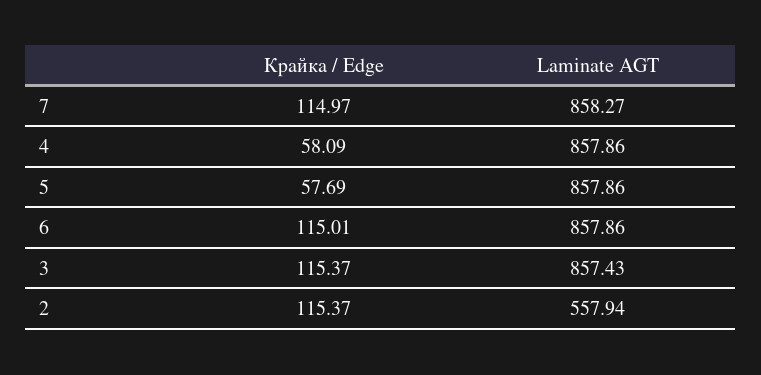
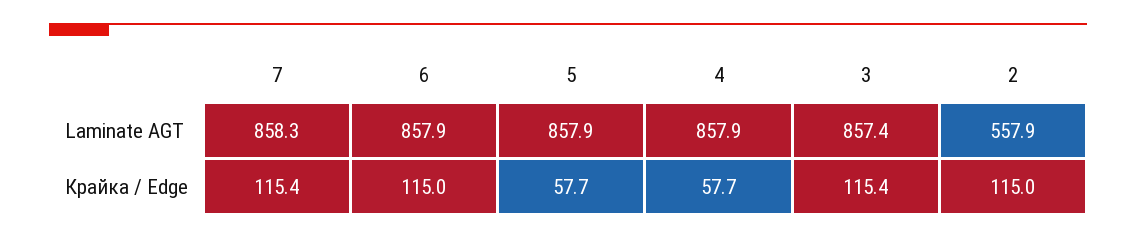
Крайка / Edge, 7: 114.97 -> 115.4
Крайка / Edge, 4: 58.09 -> 57.7
Крайка / Edge, 2: 115.37 -> 115

